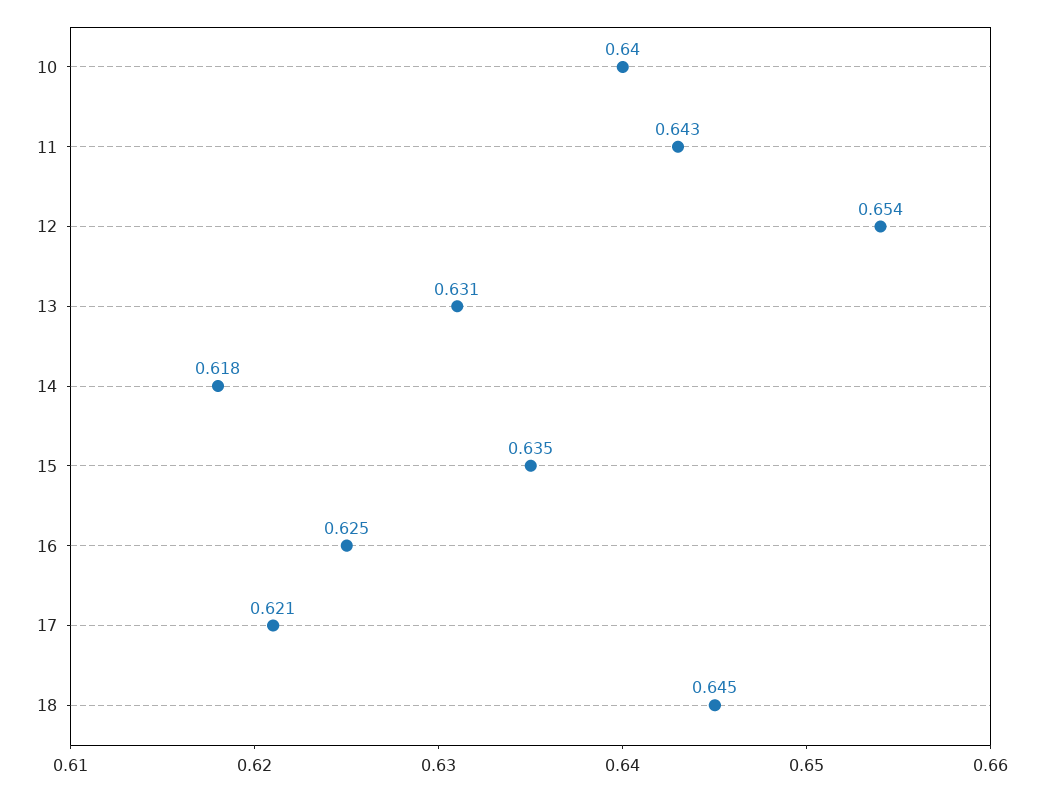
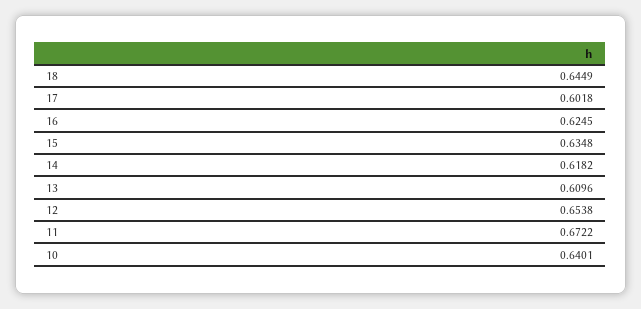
11: 0.643 -> 0.6722
13: 0.631 -> 0.6096
17: 0.621 -> 0.6018

